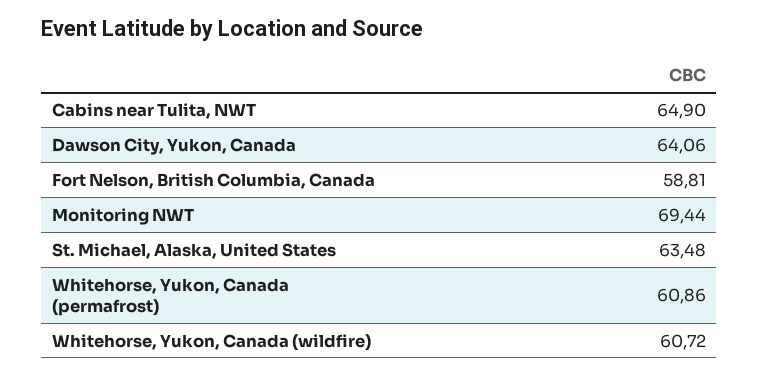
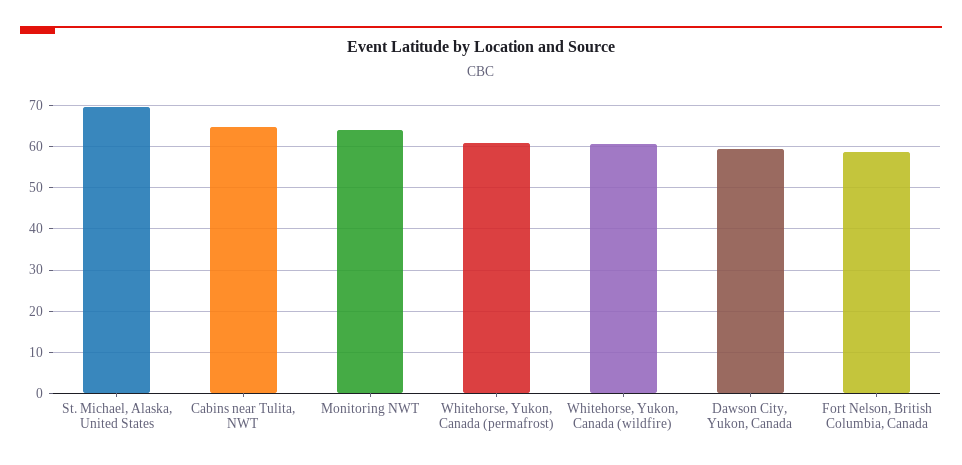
Dawson City, Yukon, Canada: 64.06 -> 60
Monitoring NWT: 69.44 -> 64
St. Michael, Alaska, United States: 63.48 -> 70

